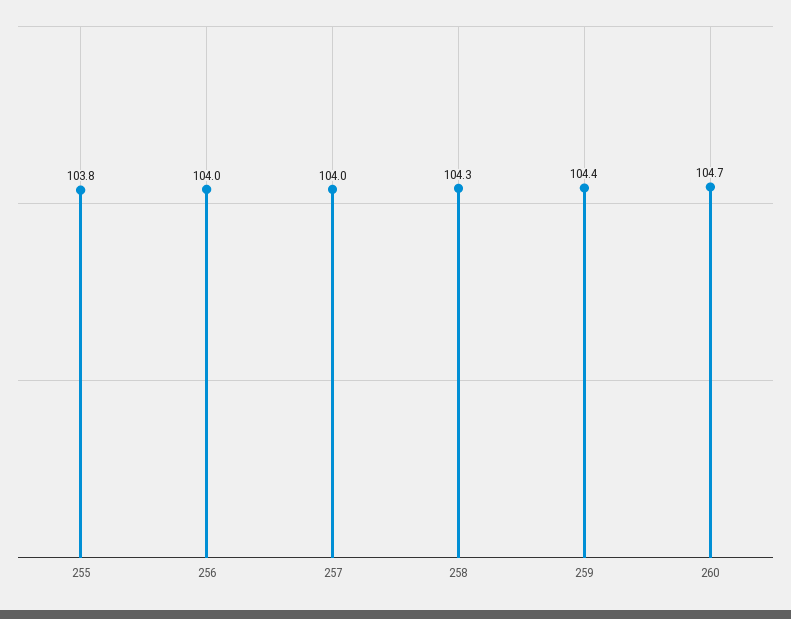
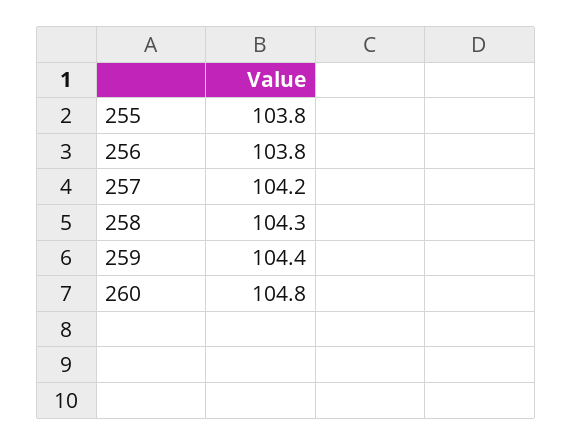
256: 104 -> 103.8
257: 104 -> 104.2
260: 104.7 -> 104.8

